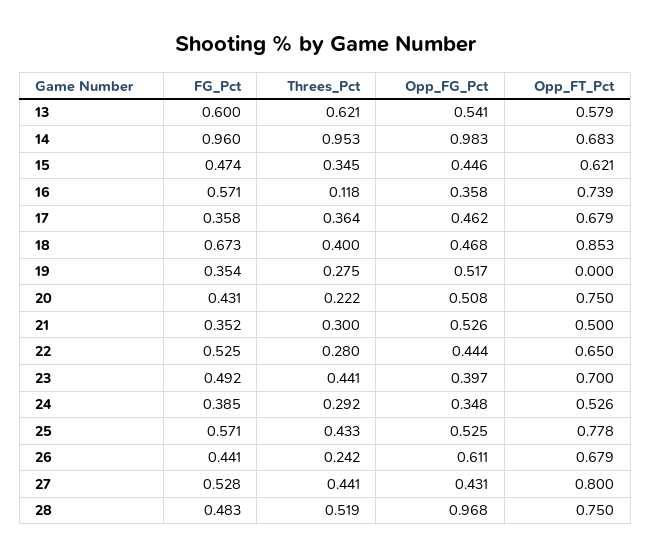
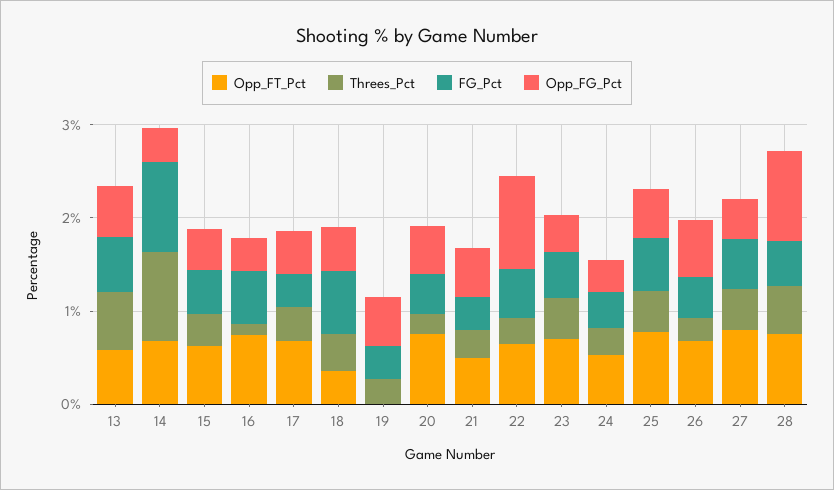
Opp_FG_Pct, 14: 0.983 -> 0.4
Opp_FT_Pct, 18: 0.853 -> 0.4
Opp_FG_Pct, 22: 0.444 -> 1

